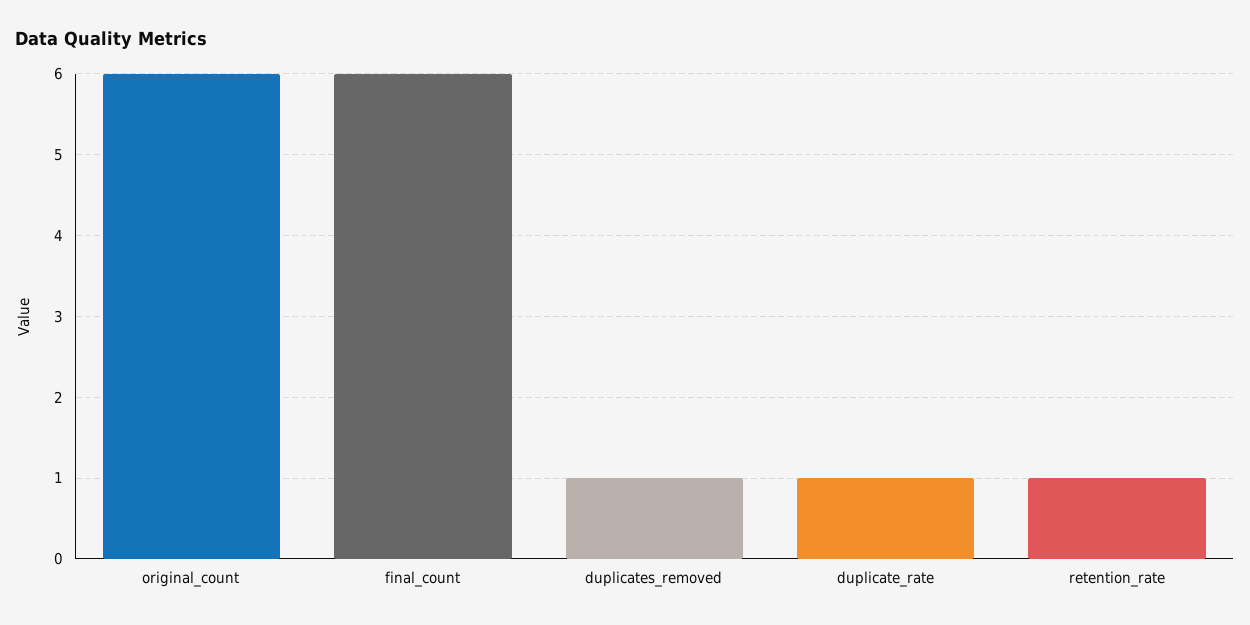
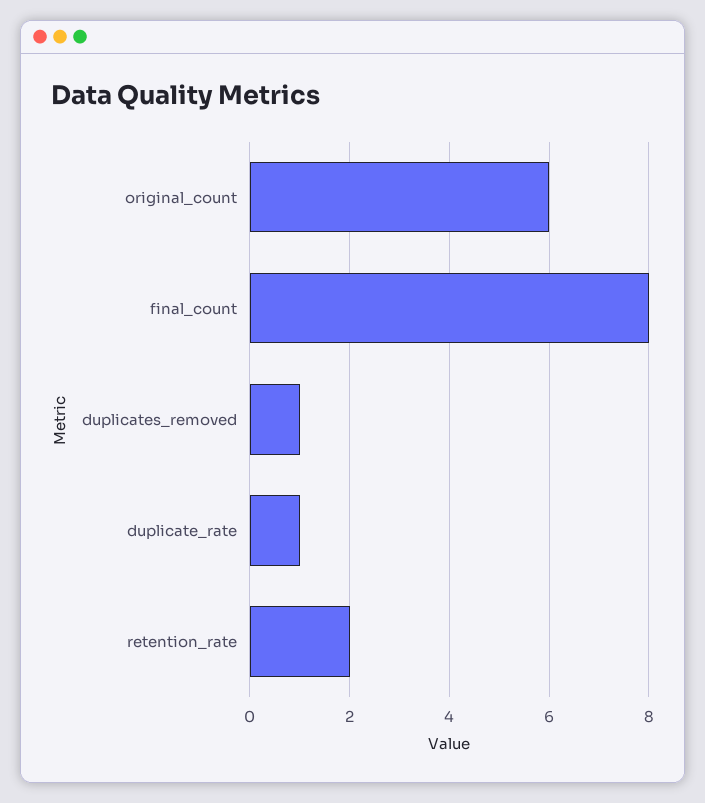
final_count: 6 -> 8
retention_rate: 1 -> 2

